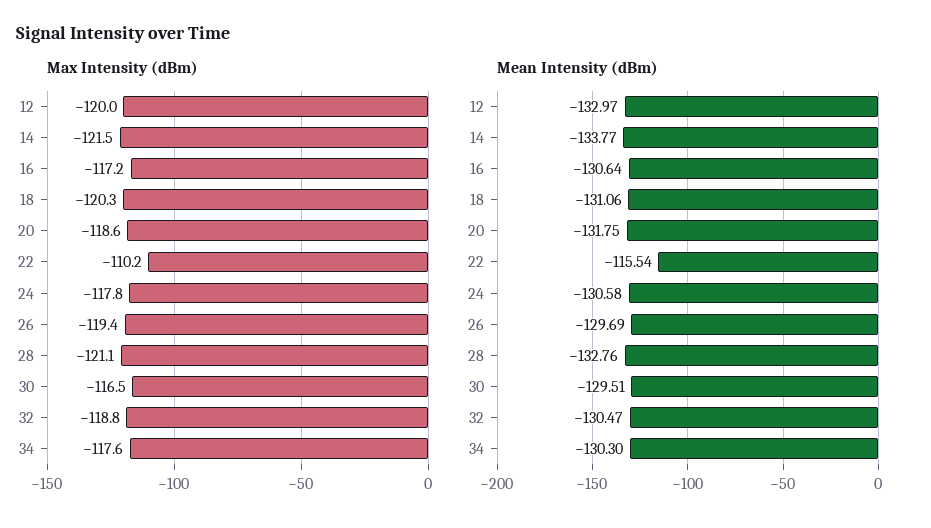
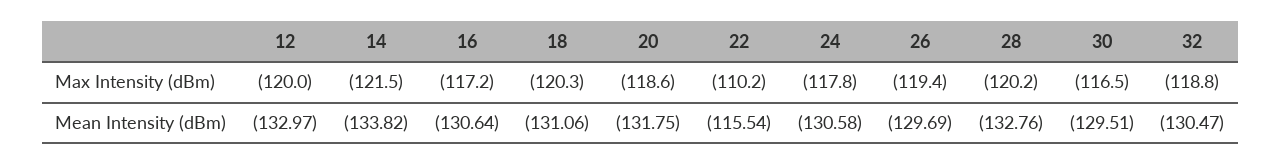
Max Intensity (dBm), 28: -121.1 -> -120.2
Max Intensity (dBm), 34: -117.6 -> none
Mean Intensity (dBm), 14: -133.77 -> -133.82
Mean Intensity (dBm), 34: -130.3 -> none

